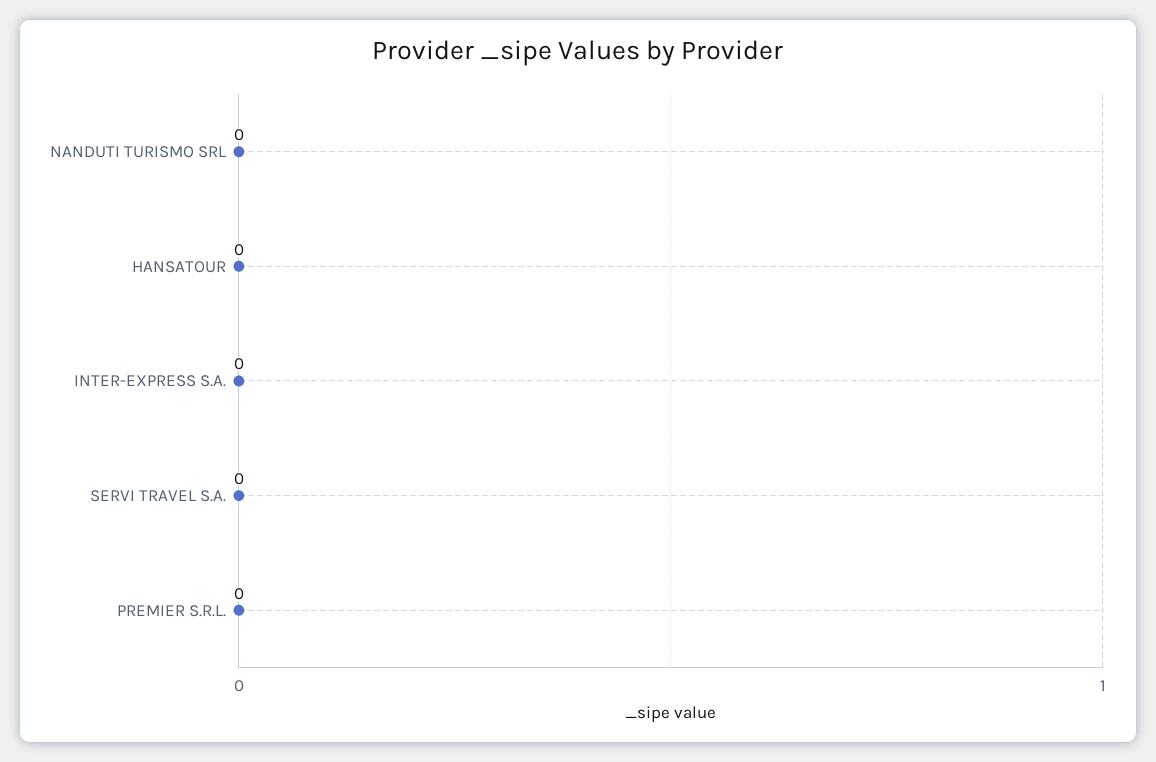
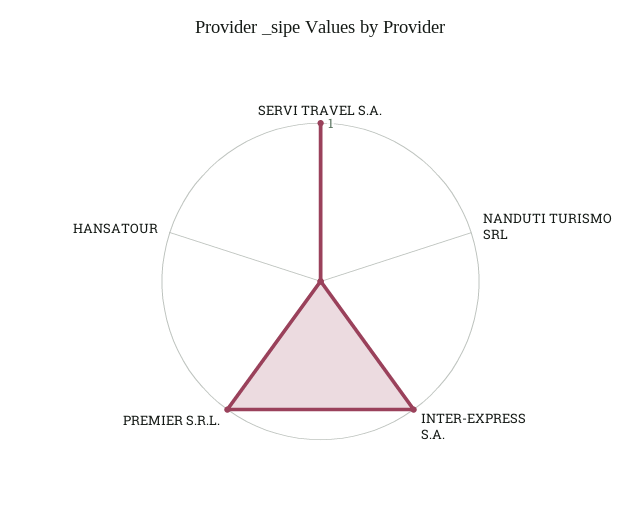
INTER-EXPRESS S.A.: 0 -> 1
SERVI TRAVEL S.A.: 0 -> 1
PREMIER S.R.L.: 0 -> 1

